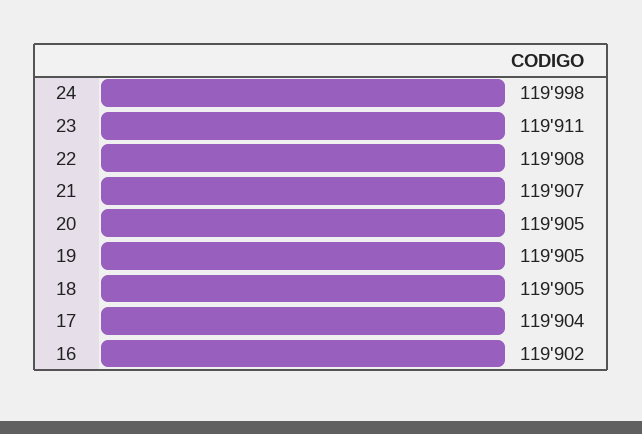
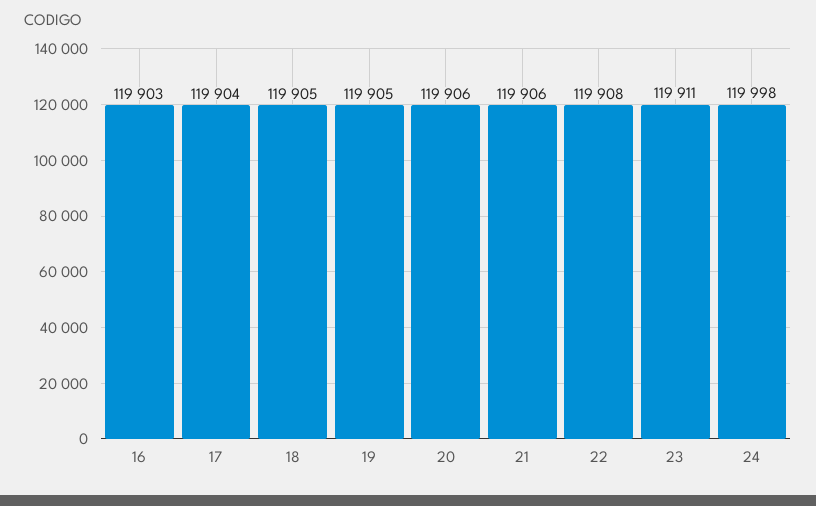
21: 119907 -> 119906
20: 119905 -> 119906
16: 119902 -> 119903

